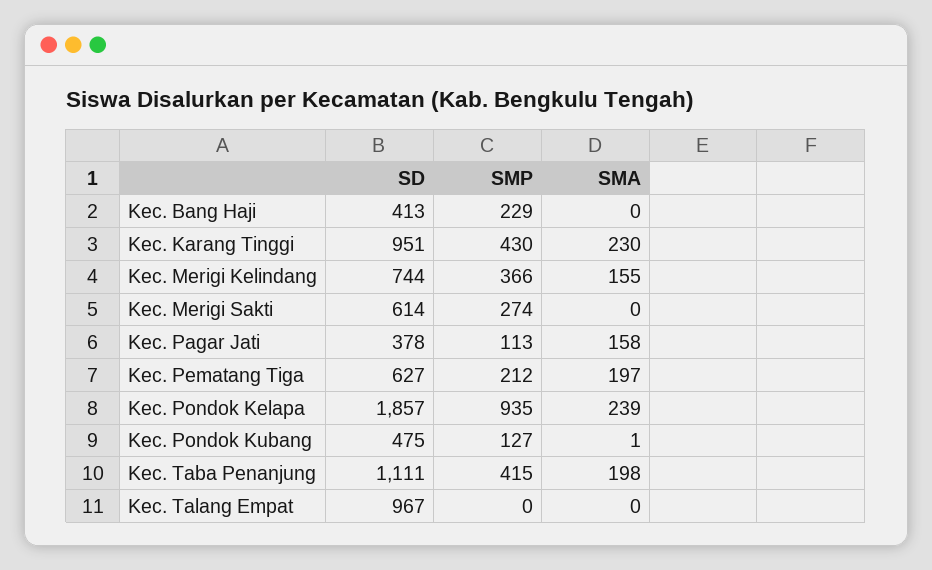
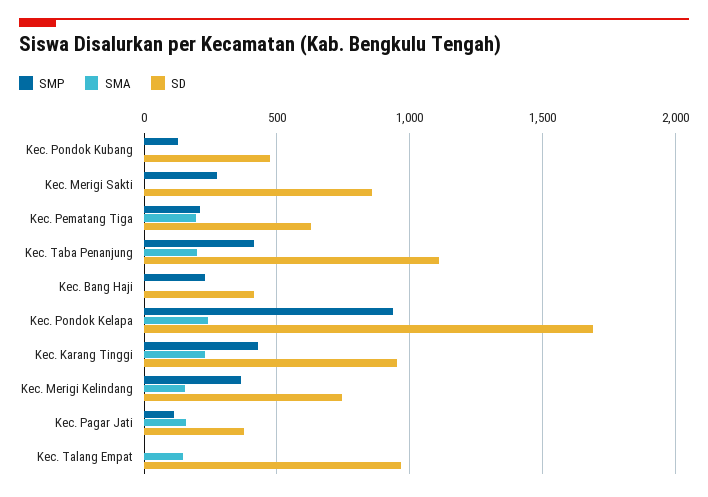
SD, Kec. Merigi Sakti: 614 -> 850
SD, Kec. Pondok Kelapa: 1857 -> 1700
SMA, Kec. Talang Empat: 0 -> 150

